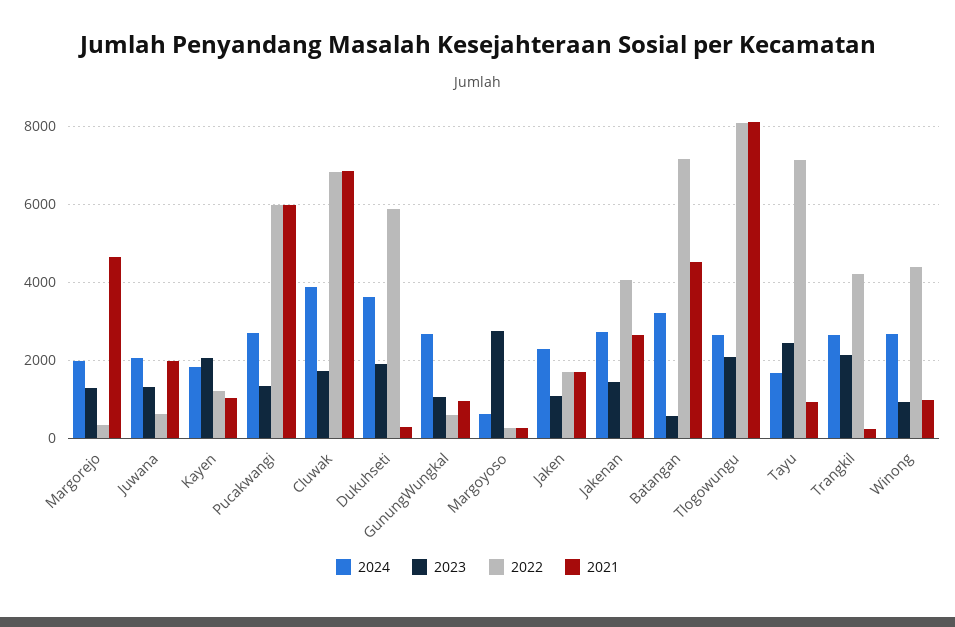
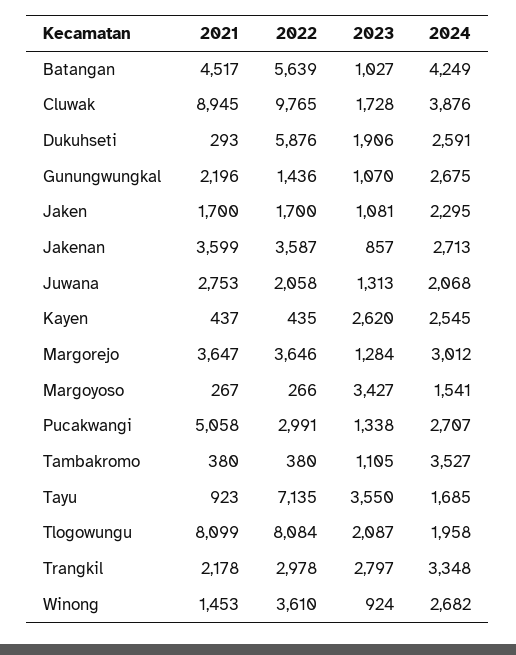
2024, Margorejo: 2000 -> 3012
2022, Margorejo: 400 -> 3646
2021, Margorejo: 4600 -> 3647
2022, Juwana: 600 -> 2058
2021, Juwana: 2000 -> 2753
2024, Kayen: 1800 -> 2545
2023, Kayen: 2000 -> 2620
2022, Kayen: 1200 -> 435
2021, Kayen: 1000 -> 437
2022, Pucakwangi: 6000 -> 2991
2021, Pucakwangi: 6000 -> 5058
2022, Cluwak: 6800 -> 9765
2021, Cluwak: 6800 -> 8945
2024, Dukuhseti: 3600 -> 2591
2022, GunungWungkal: 600 -> 1436
2021, GunungWungkal: 1000 -> 2196
2024, Margoyoso: 600 -> 1541
2023, Margoyoso: 2800 -> 3427
2023, Jakenan: 1400 -> 857
2022, Jakenan: 4000 -> 3587
2021, Jakenan: 2600 -> 3599
2024, Batangan: 3200 -> 4249
2023, Batangan: 600 -> 1027
2022, Batangan: 7200 -> 5639
2024, Tlogowungu: 2600 -> 1958
2023, Tayu: 2400 -> 3550
2024, Trangkil: 2600 -> 3348
2023, Trangkil: 2200 -> 2797
2022, Trangkil: 4200 -> 2978
2021, Trangkil: 200 -> 2178
2022, Winong: 4400 -> 3610
2021, Winong: 1000 -> 1453
2021, Tambakromo: none -> 380
2022, Tambakromo: none -> 380
2023, Tambakromo: none -> 1105
2024, Tambakromo: none -> 3527

